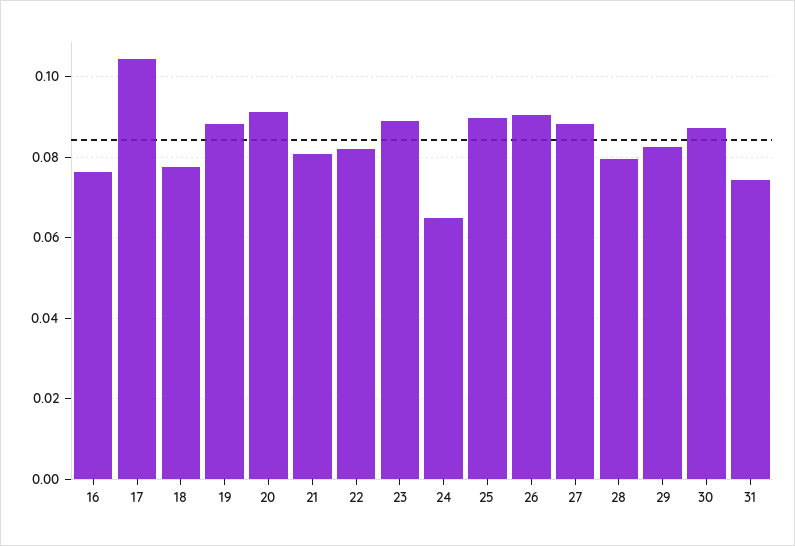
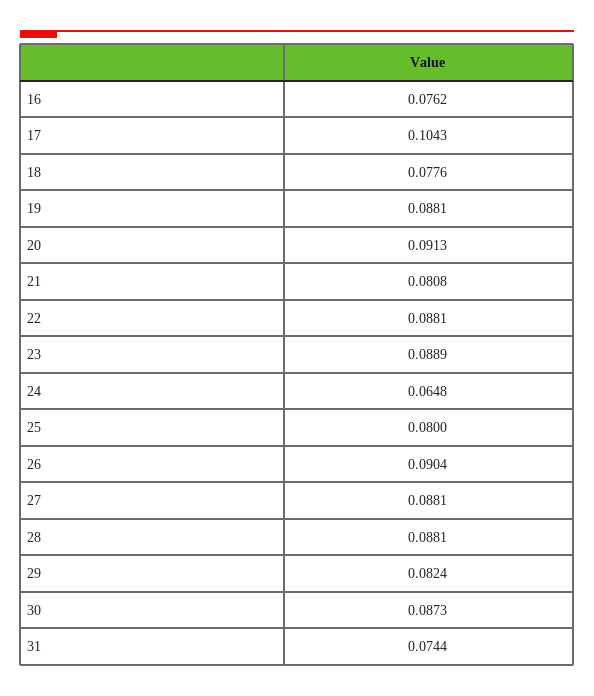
22: 0.082 -> 0.0881
25: 0.09 -> 0.08
28: 0.08 -> 0.0881

